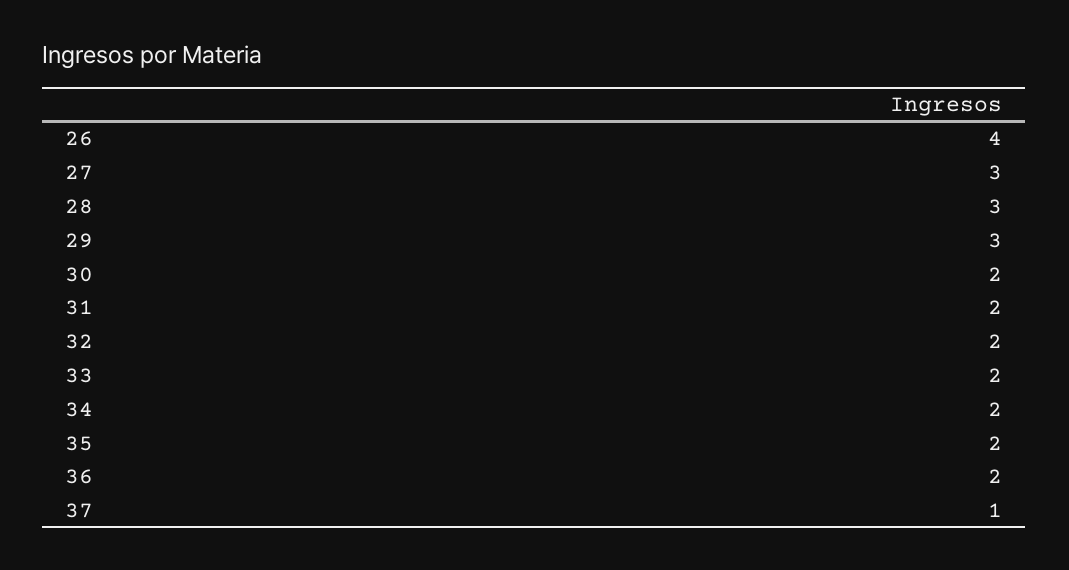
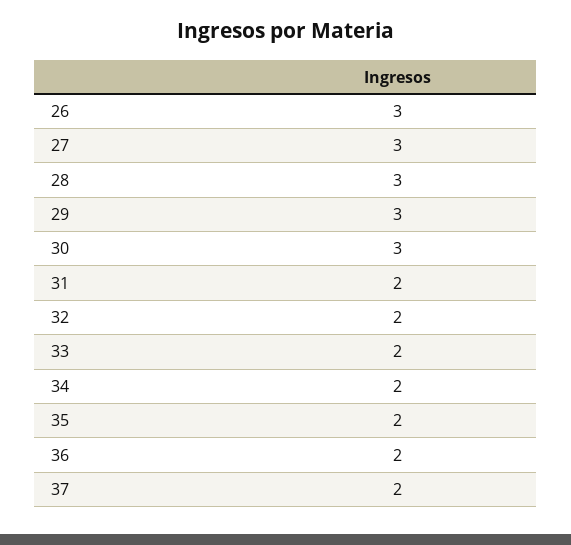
26: 4 -> 3
30: 2 -> 3
37: 1 -> 2

